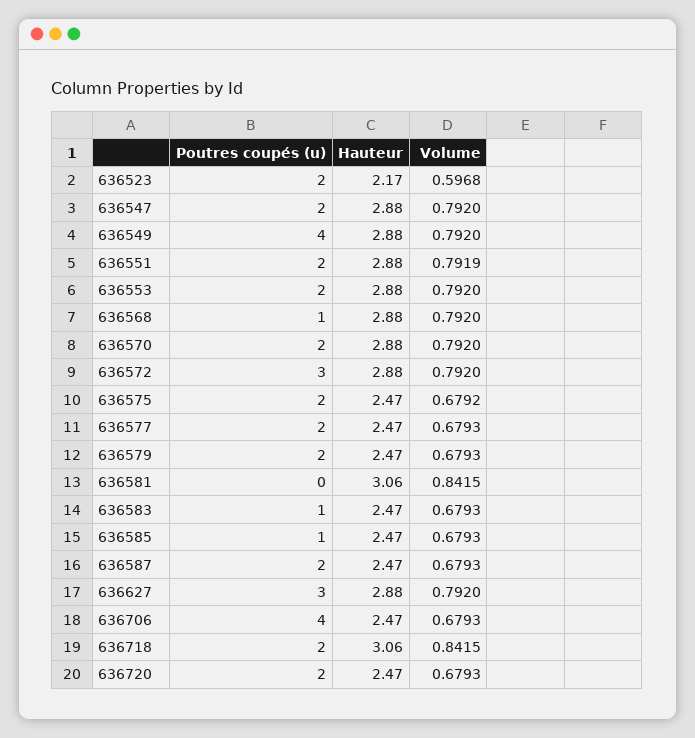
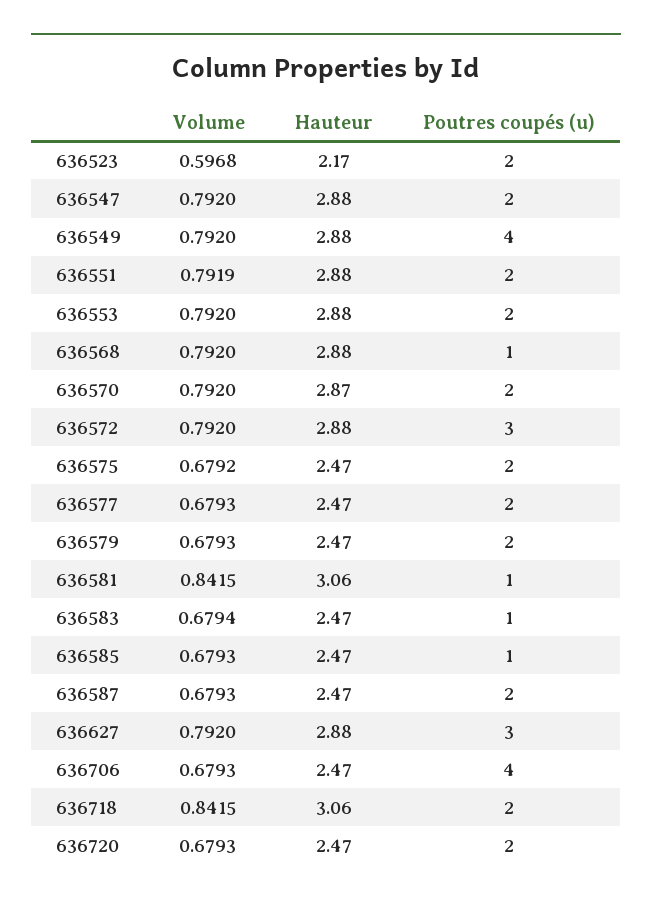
Hauteur, 636570: 2.88 -> 2.87
Poutres coupés (u), 636581: 0 -> 1
Volume, 636583: 0.6793 -> 0.6794

